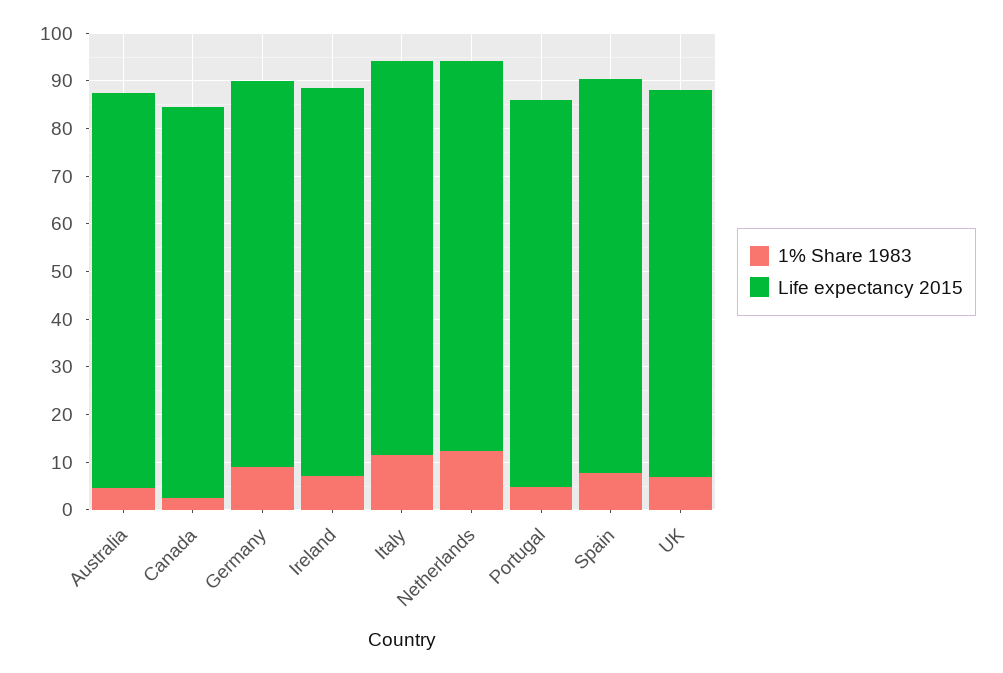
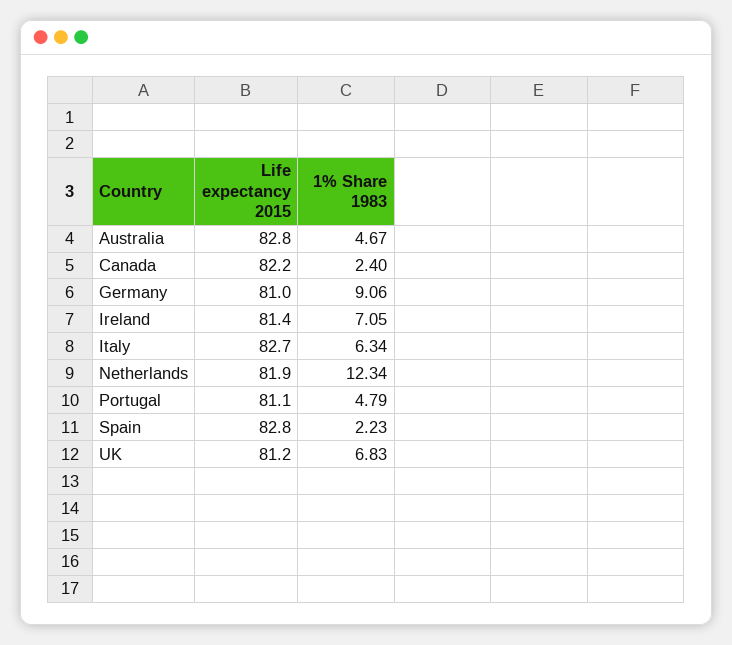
1% Share 1983, Italy: 12 -> 6.34
1% Share 1983, Spain: 8 -> 2.23

